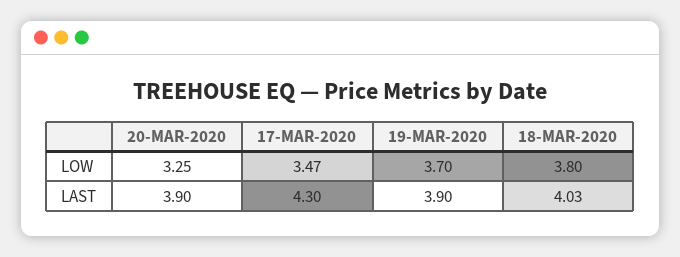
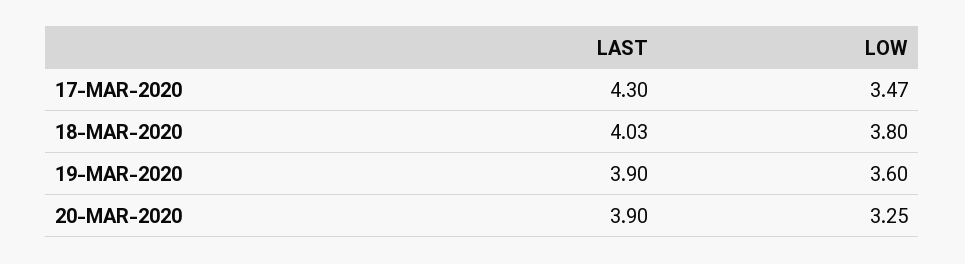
19-MAR-2020, LOW: 3.7 -> 3.6

